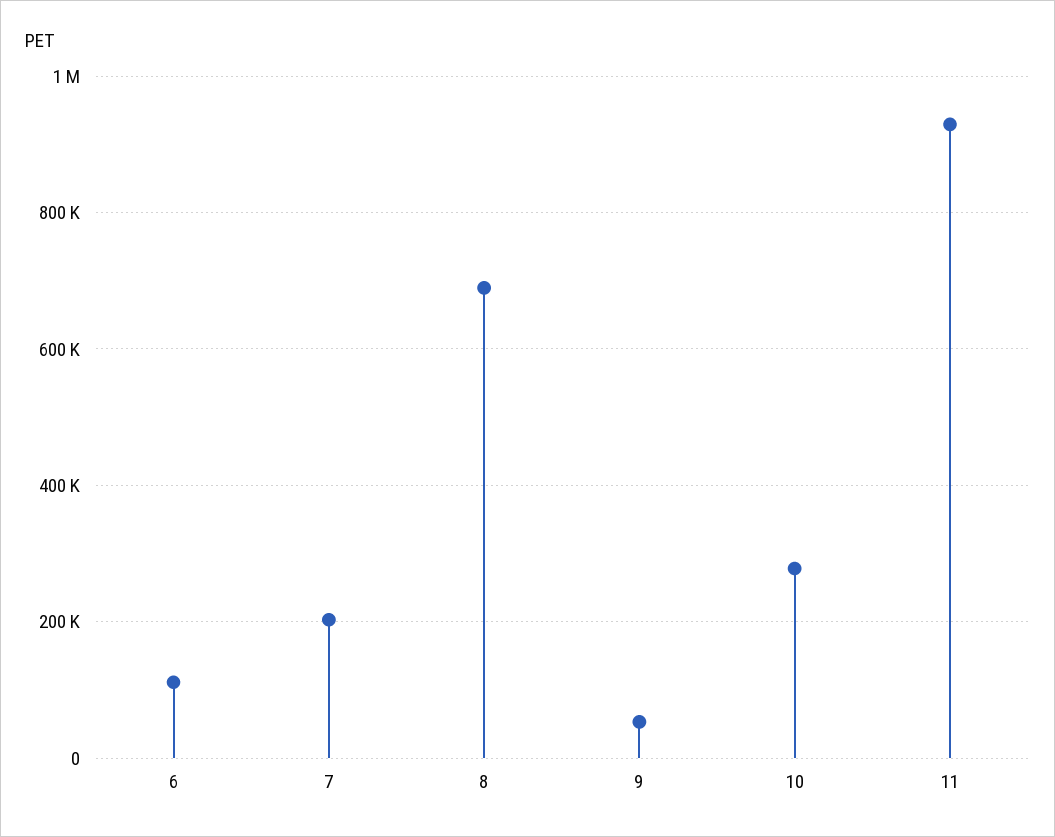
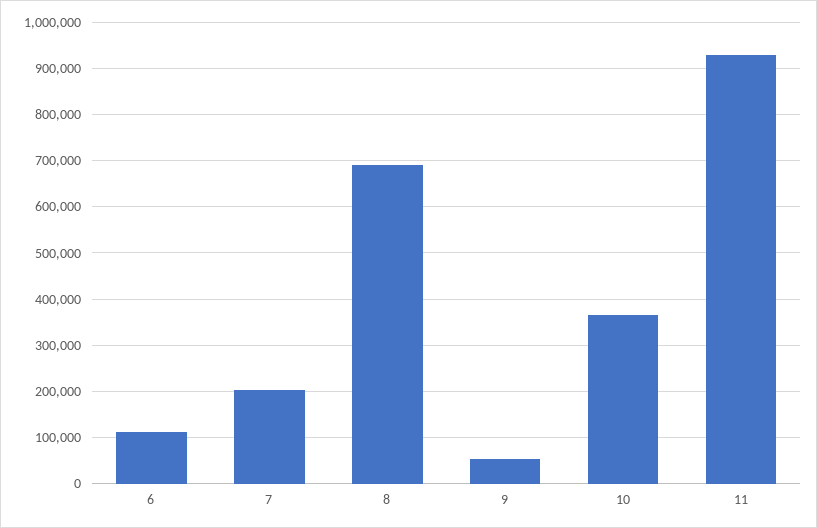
10: 280000 -> 360000

